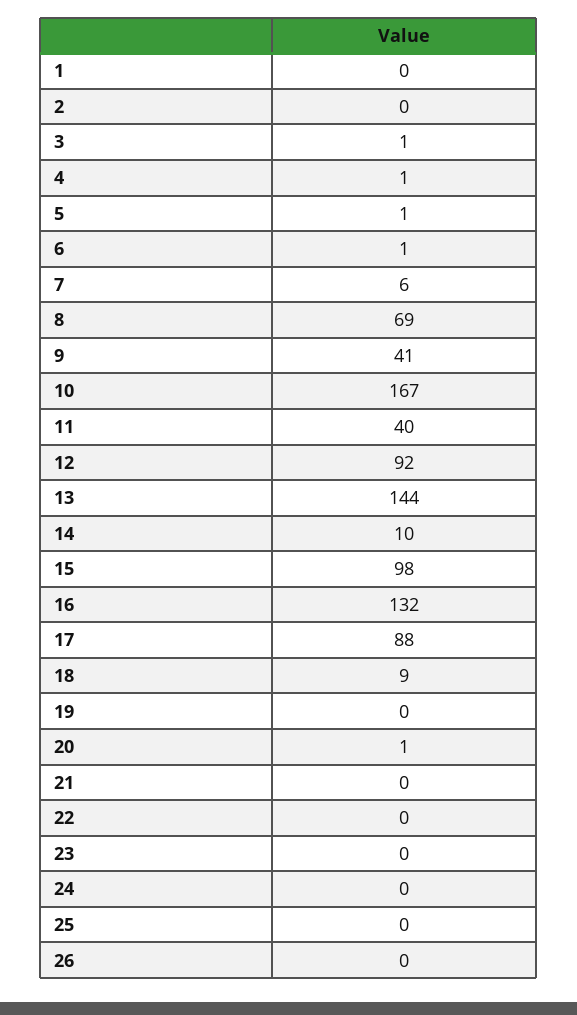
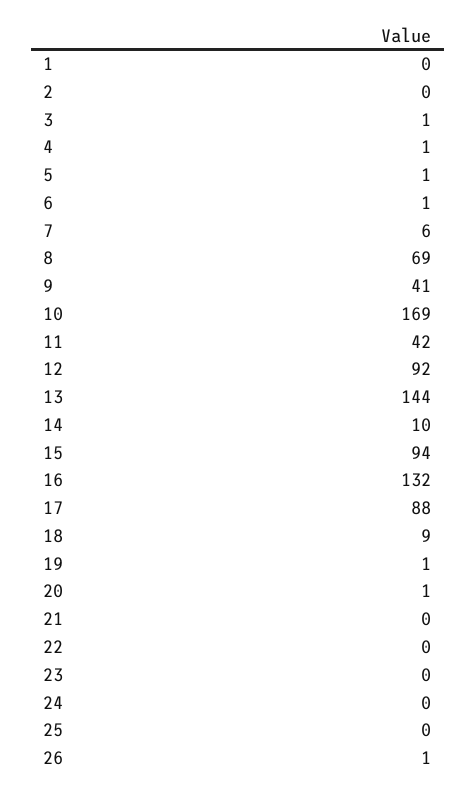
10: 167 -> 169
11: 40 -> 42
15: 98 -> 94
19: 0 -> 1
26: 0 -> 1

